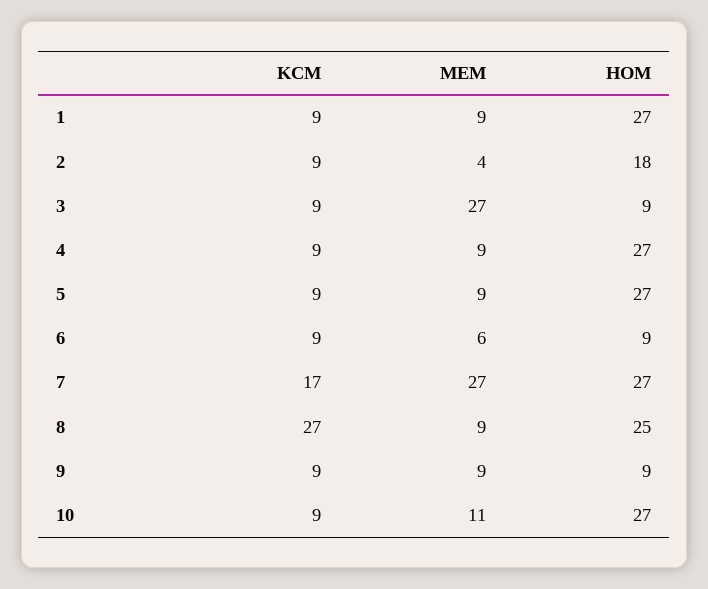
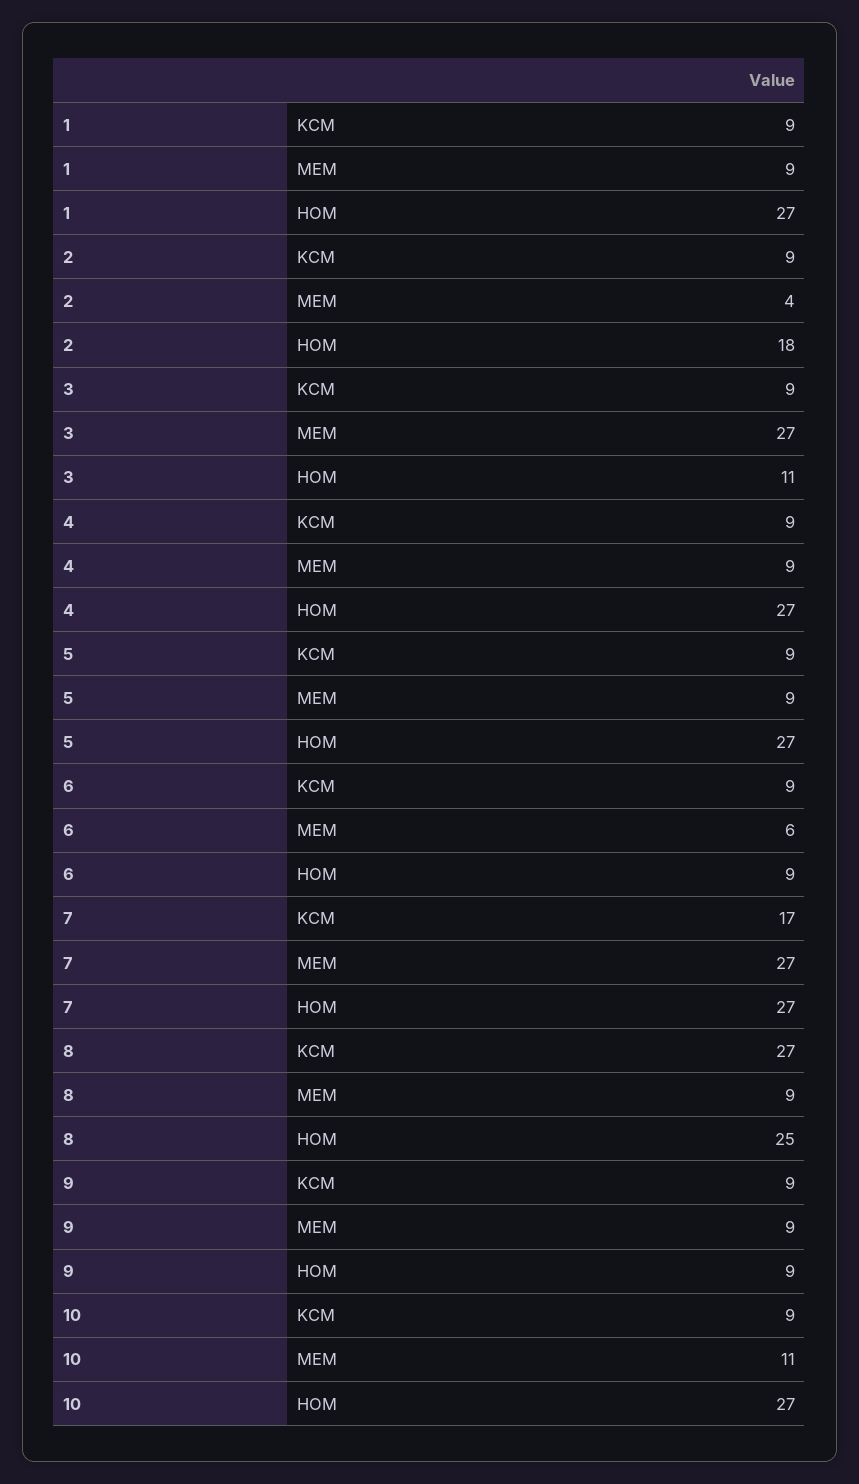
HOM, 3: 9 -> 11

